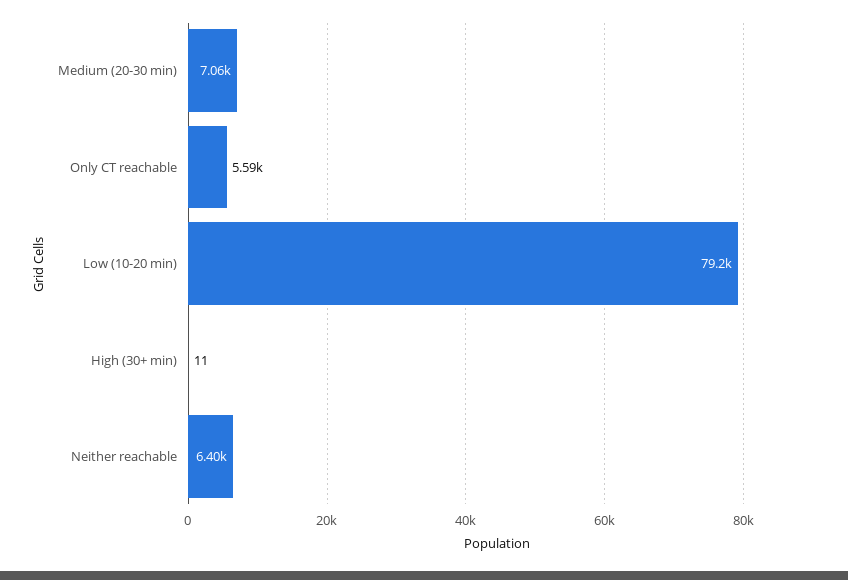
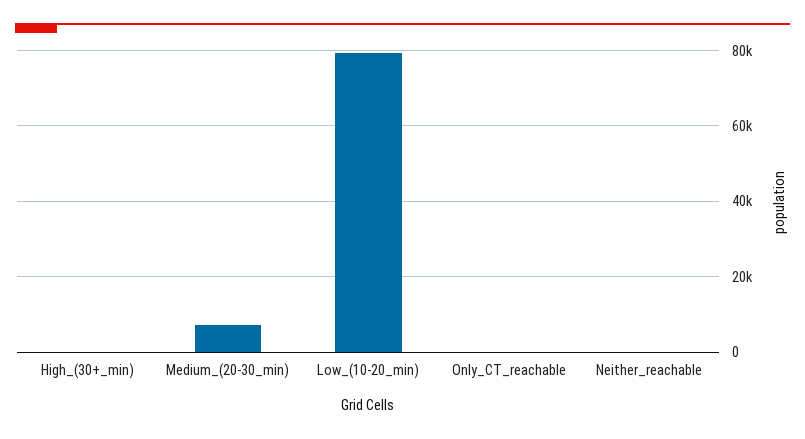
Only CT reachable: 5590 -> 0
Neither reachable: 6400 -> 0

